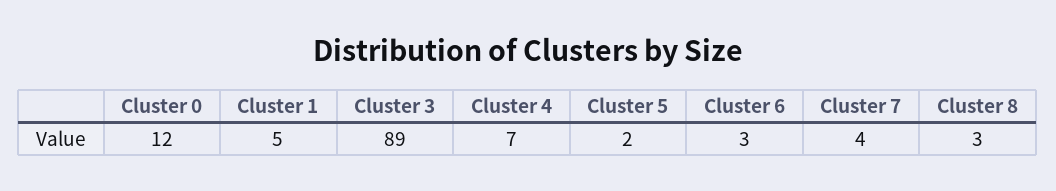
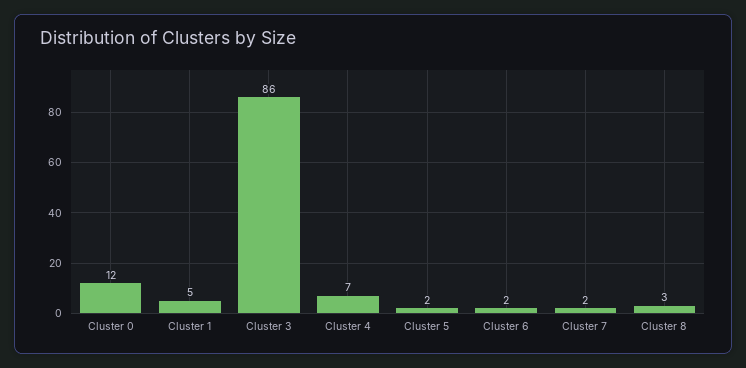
Cluster 3: 89 -> 86
Cluster 6: 3 -> 2
Cluster 7: 4 -> 2

